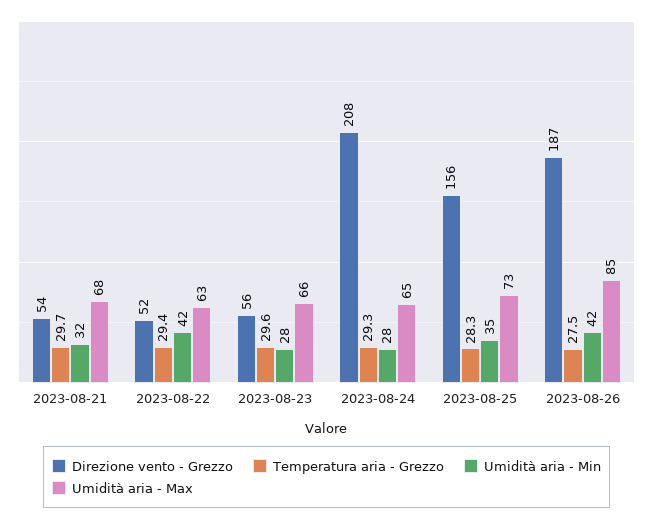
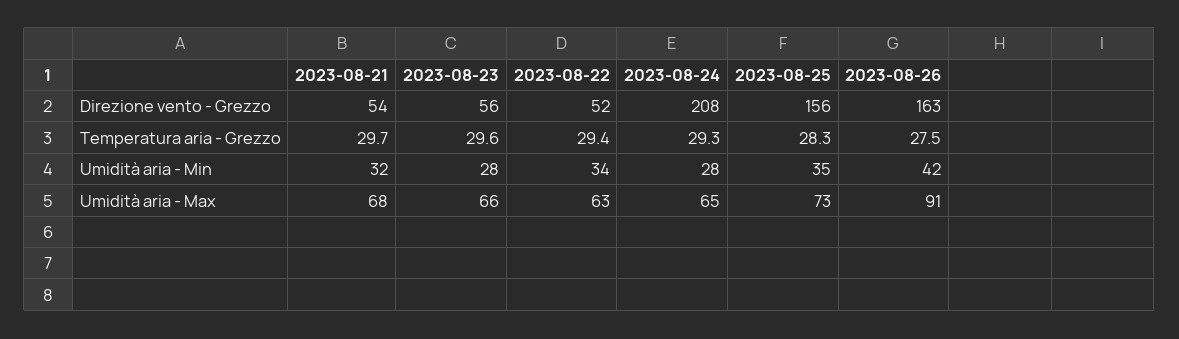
Umidità aria - Min, 2023-08-22: 42 -> 34
Direzione vento - Grezzo, 2023-08-26: 187 -> 163
Umidità aria - Max, 2023-08-26: 85 -> 91

